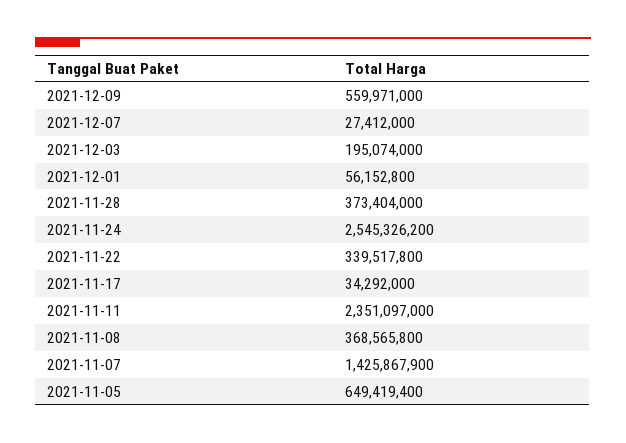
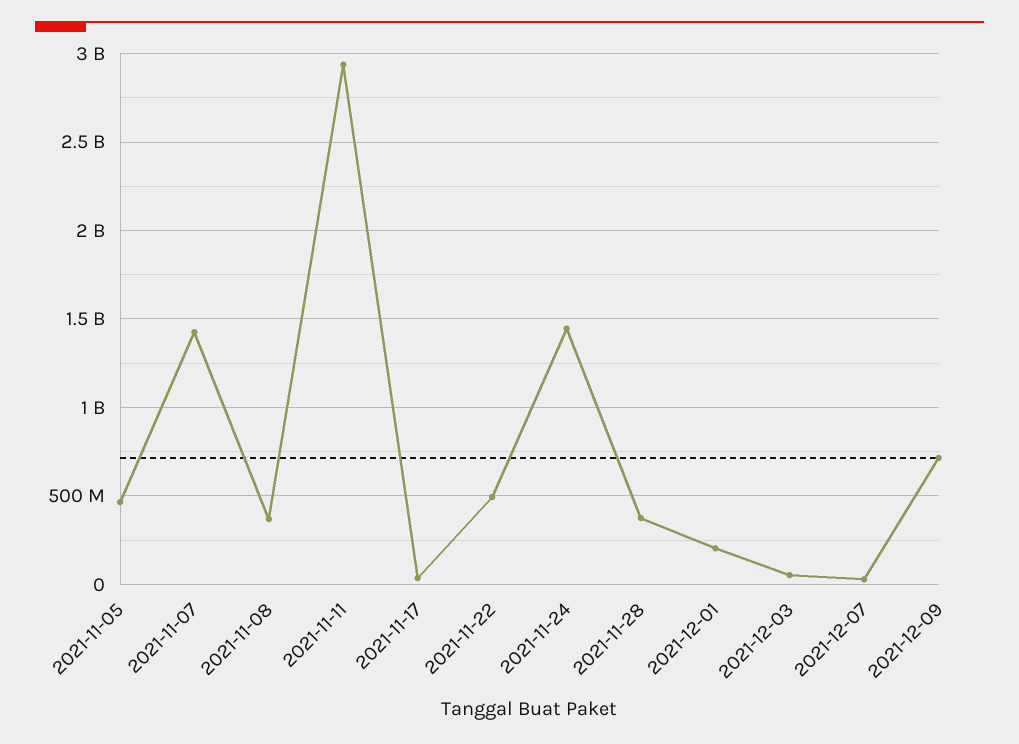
2021-12-09: 559971000 -> 700000000
2021-12-03: 195074000 -> 50000000
2021-12-01: 56152800 -> 200000000
2021-11-24: 2545326200 -> 1450000000
2021-11-22: 339517800 -> 500000000
2021-11-11: 2351097000 -> 2950000000
2021-11-05: 649419400 -> 450000000

